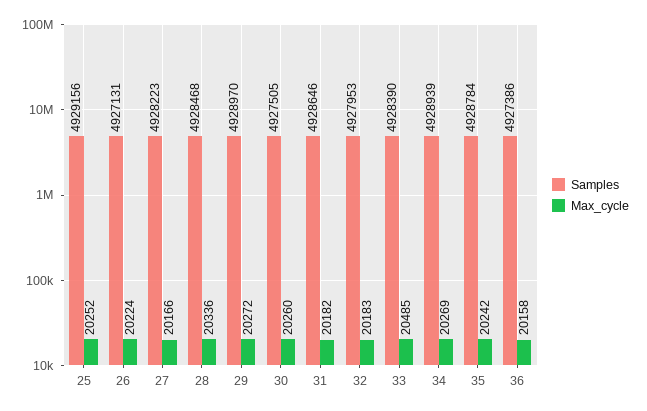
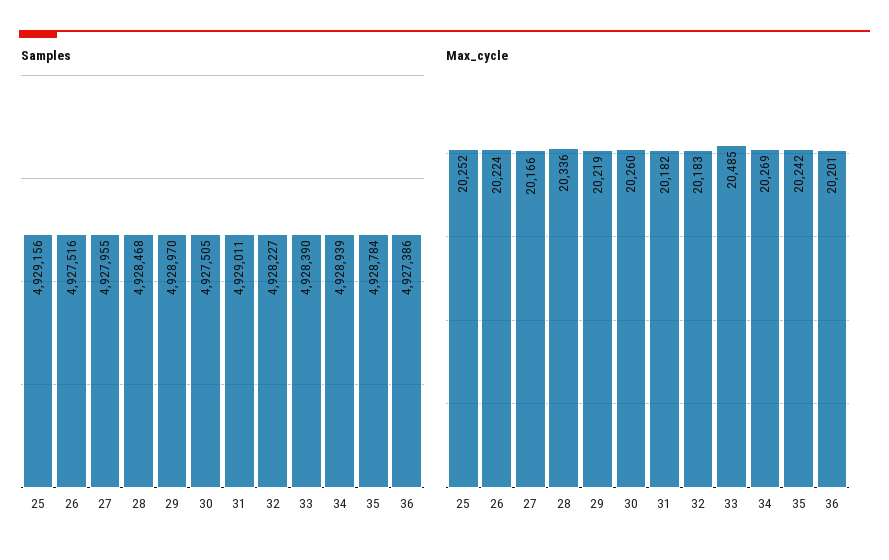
Samples, 26: 4927131 -> 4927516
Samples, 27: 4928223 -> 4927955
Max_cycle, 29: 20272 -> 20219
Samples, 31: 4928646 -> 4929011
Samples, 32: 4927953 -> 4928227
Max_cycle, 36: 20158 -> 20201

